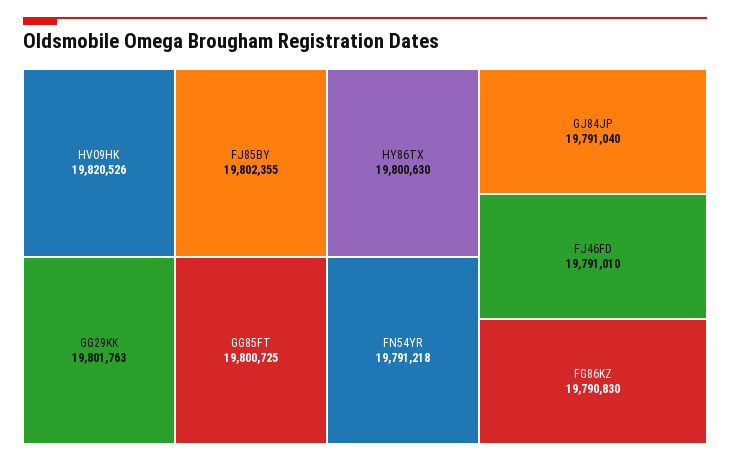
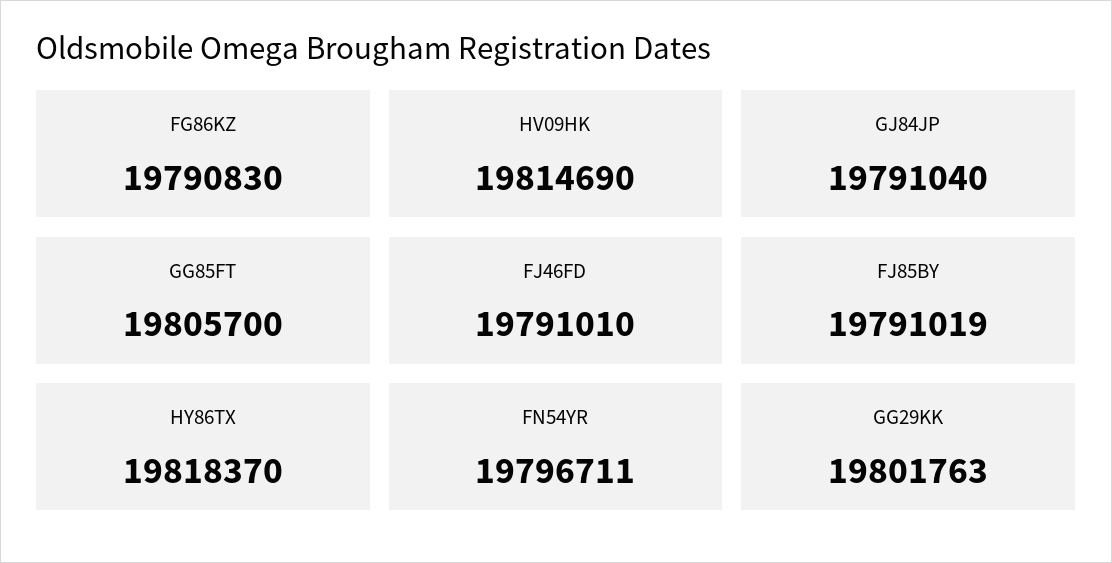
HV09HK: 19820526 -> 19814690
FJ85BY: 19802355 -> 19791019
GG85FT: 19800725 -> 19805700
HY86TX: 19800630 -> 19818370
FN54YR: 19791218 -> 19796711

